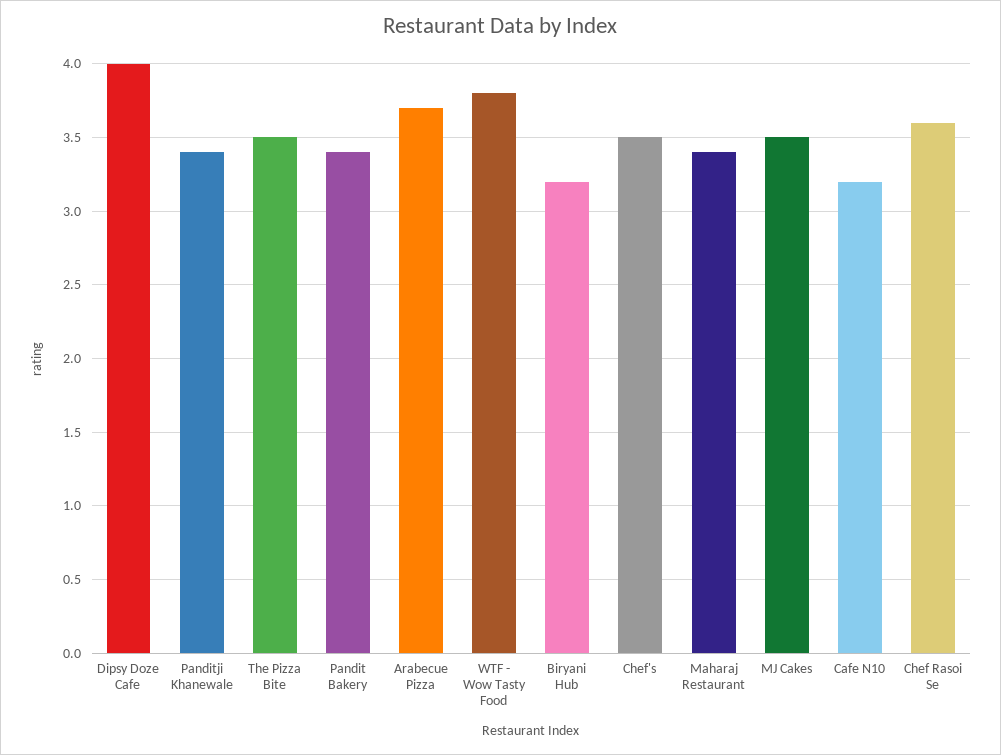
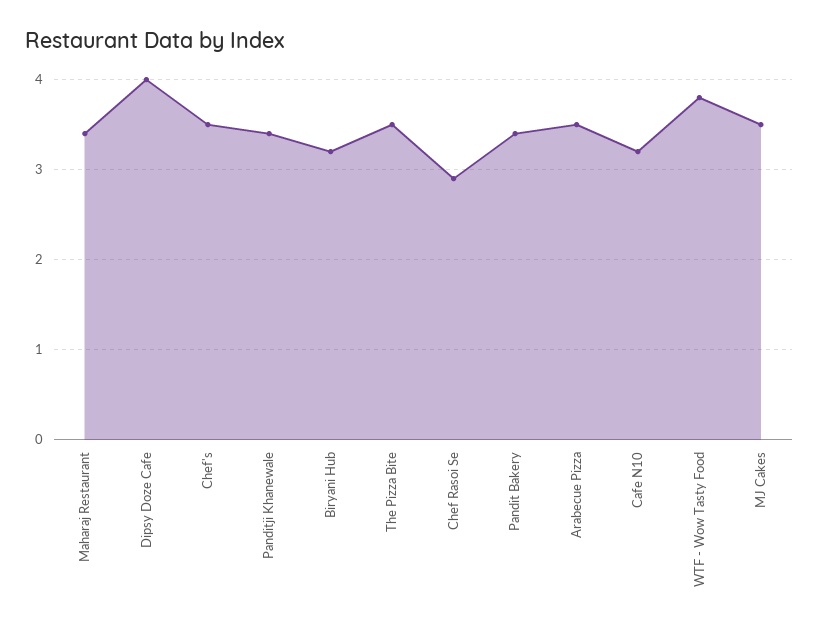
Arabecue Pizza: 3.7 -> 3.5
Chef Rasoi Se: 3.6 -> 2.9

